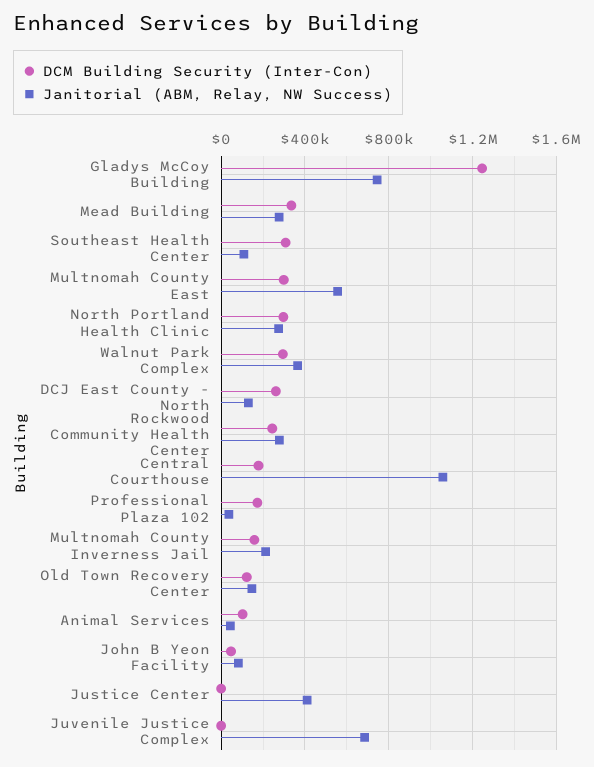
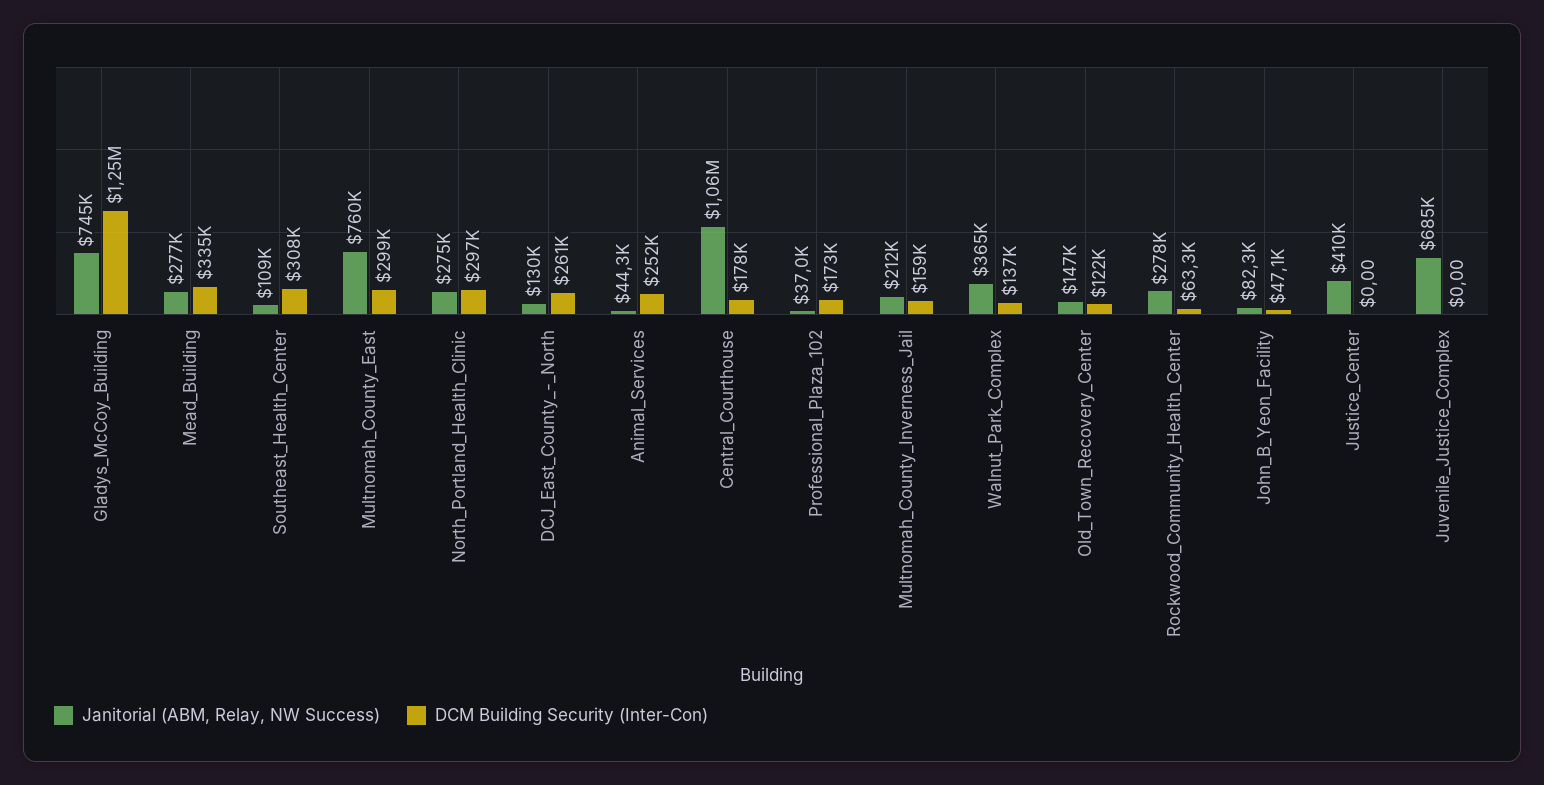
Janitorial (ABM, Relay, NW Success), Multnomah County East: 550000 -> 760000
DCM Building Security (Inter-Con), Walnut Park Complex: 300000 -> 137000
DCM Building Security (Inter-Con), Rockwood Community Health Center: 250000 -> 63300
DCM Building Security (Inter-Con), Animal Services: 100000 -> 252000

